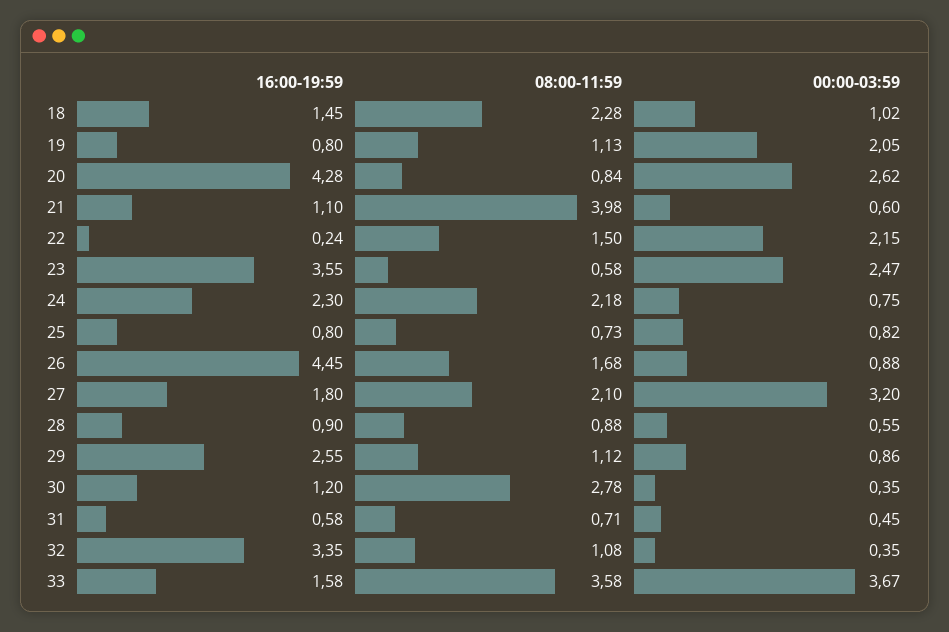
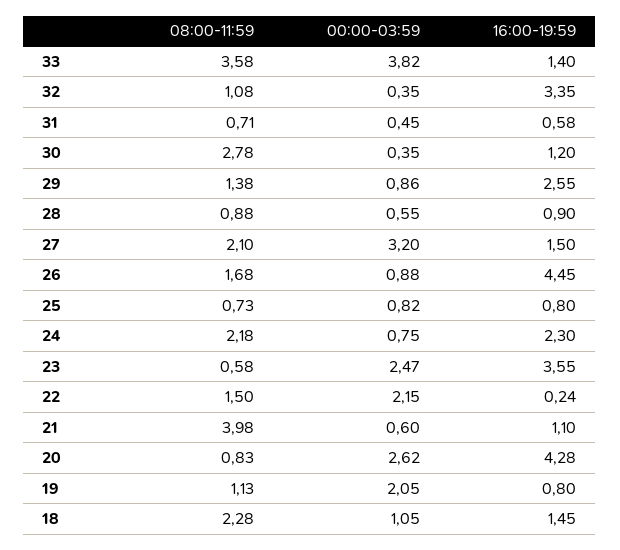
00:00-03:59, 18: 1.02 -> 1.05
08:00-11:59, 20: 0.84 -> 0.83
16:00-19:59, 27: 1.8 -> 1.5
08:00-11:59, 29: 1.12 -> 1.38
16:00-19:59, 33: 1.58 -> 1.4
00:00-03:59, 33: 3.67 -> 3.82

